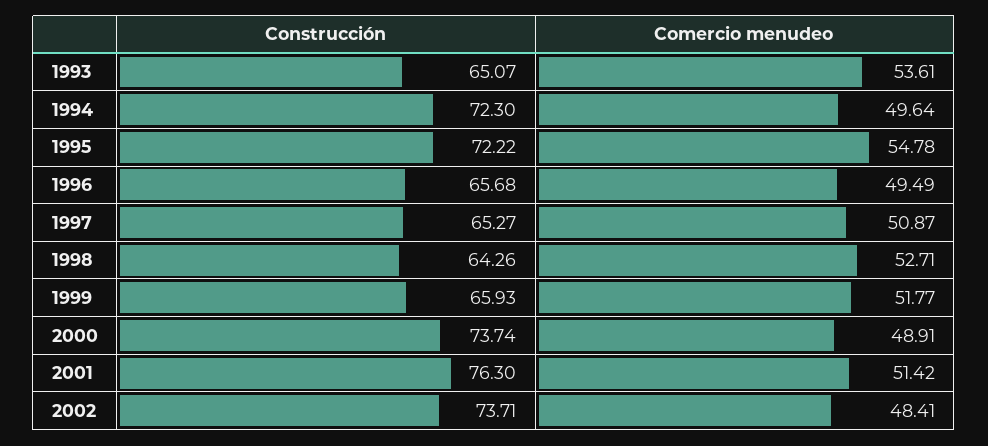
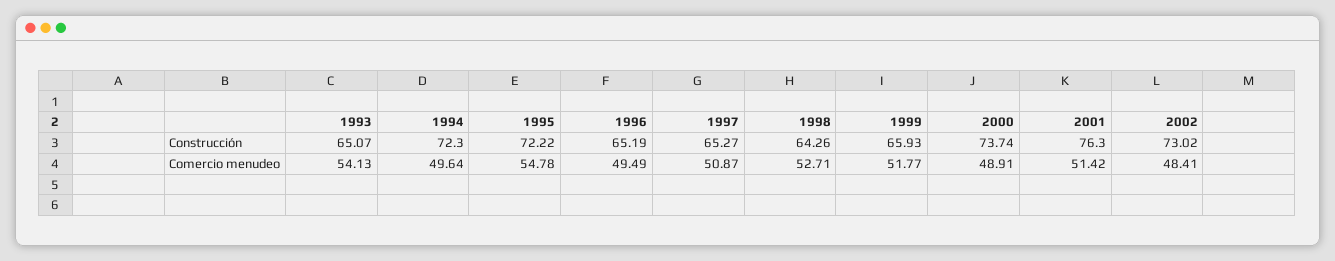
Comercio menudeo, 1993: 53.61 -> 54.13
Construcción, 1996: 65.68 -> 65.19
Construcción, 2002: 73.71 -> 73.02

